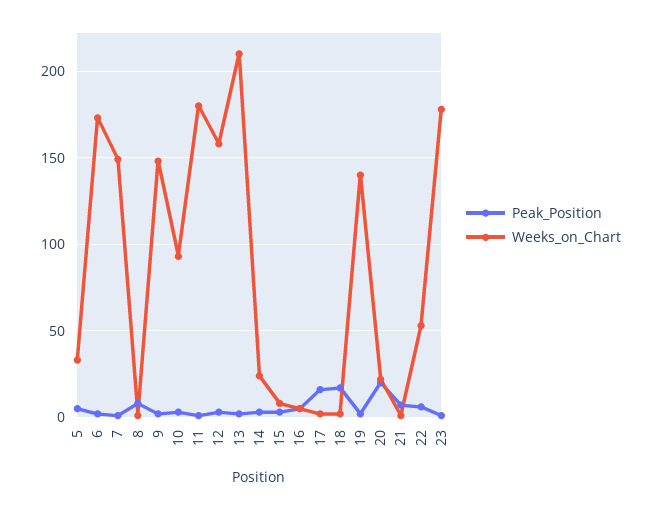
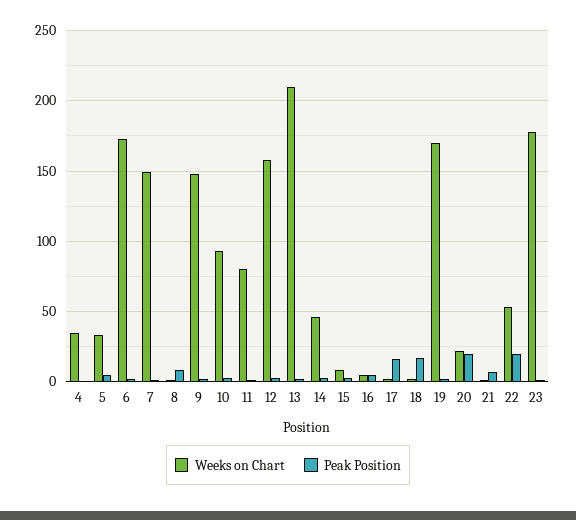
Weeks_on_Chart, 11: 180 -> 80
Weeks_on_Chart, 14: 25 -> 45
Weeks_on_Chart, 19: 140 -> 170
Peak_Position, 22: 5 -> 20
Weeks_on_Chart, 4: none -> 35
Peak_Position, 4: none -> 0

